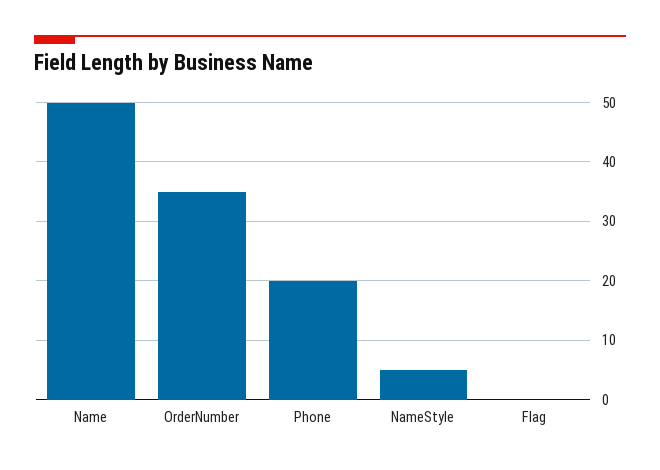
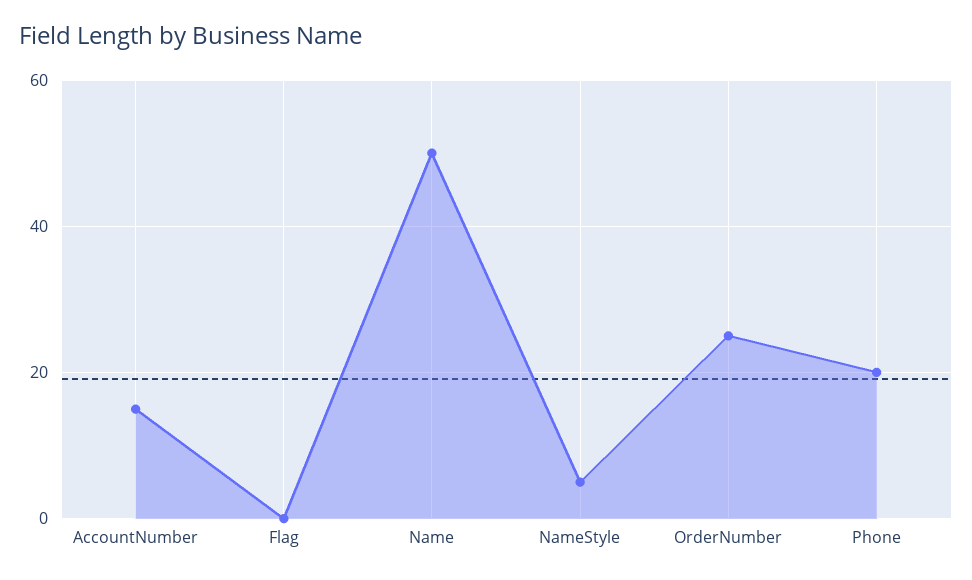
OrderNumber: 35 -> 25
AccountNumber: none -> 15

